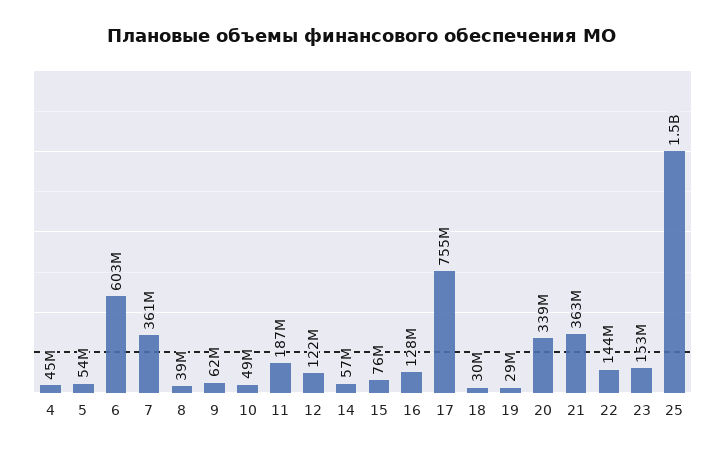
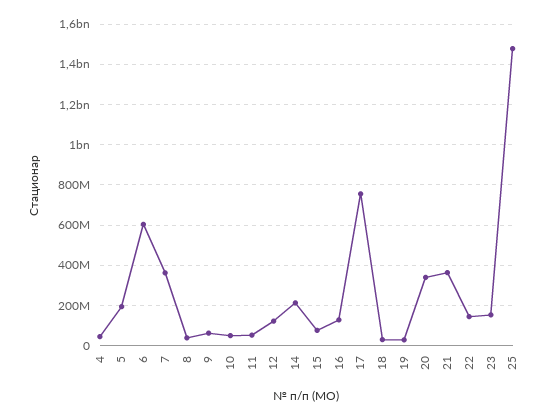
5: 54000000 -> 200000000
11: 187000000 -> 50000000
14: 57000000 -> 200000000

